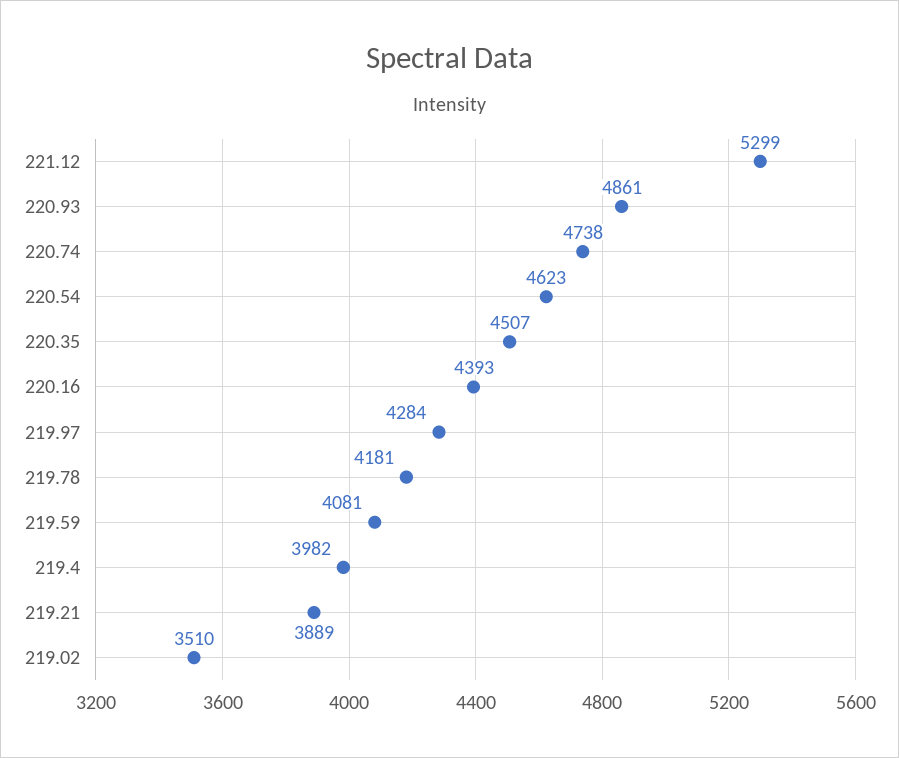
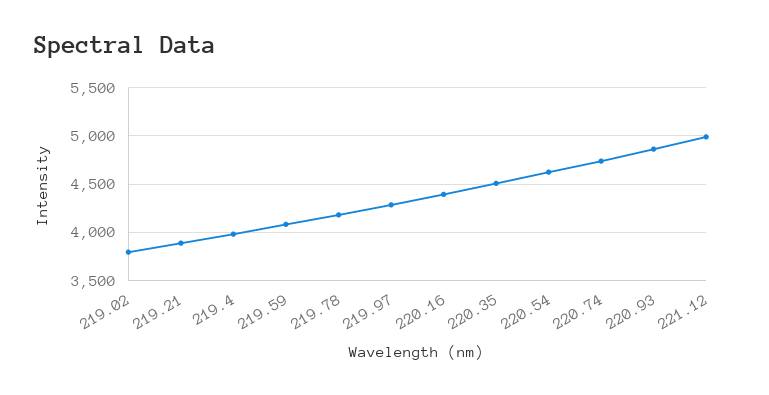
221.12: 5299 -> 5000
219.02: 3510 -> 3800

